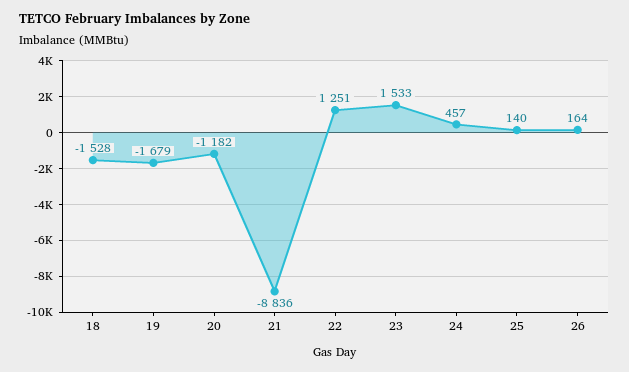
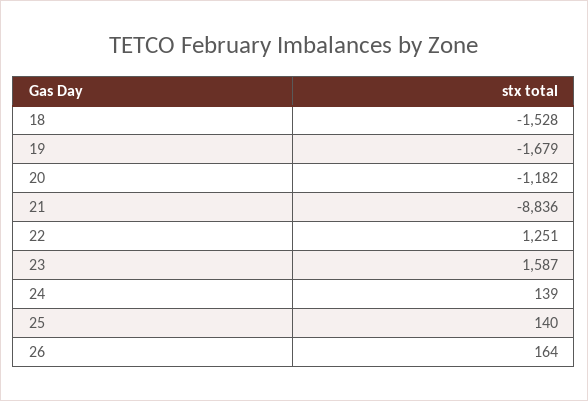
23: 1533 -> 1587
24: 457 -> 139

